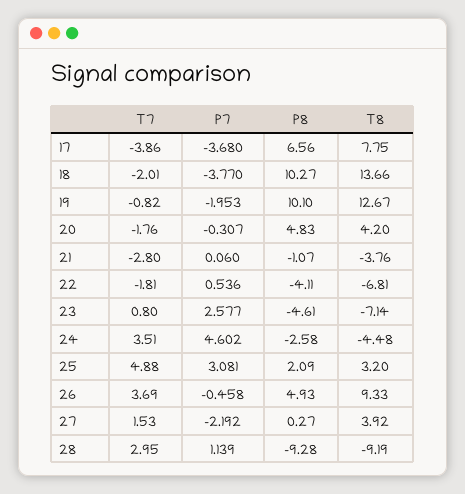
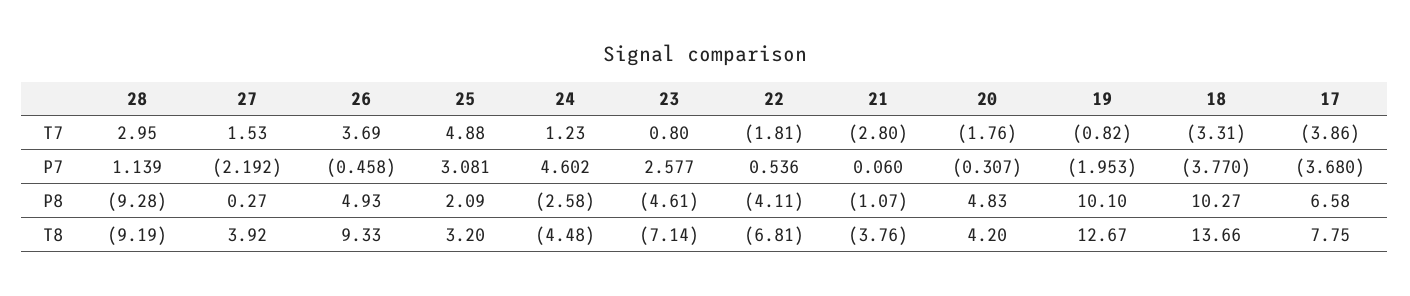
P8, 17: 6.56 -> 6.58
T7, 18: -2.01 -> -3.31
T7, 24: 3.51 -> 1.23

